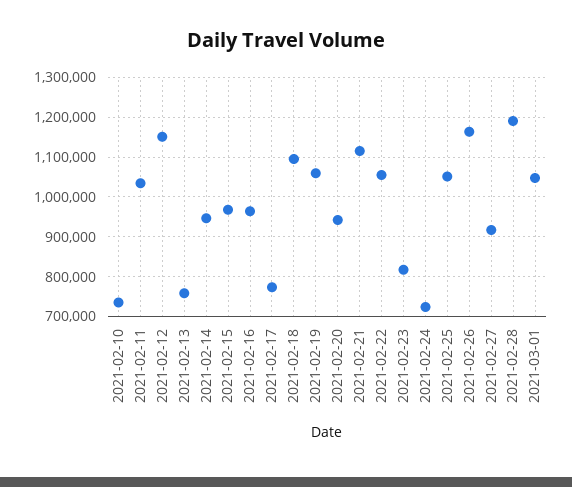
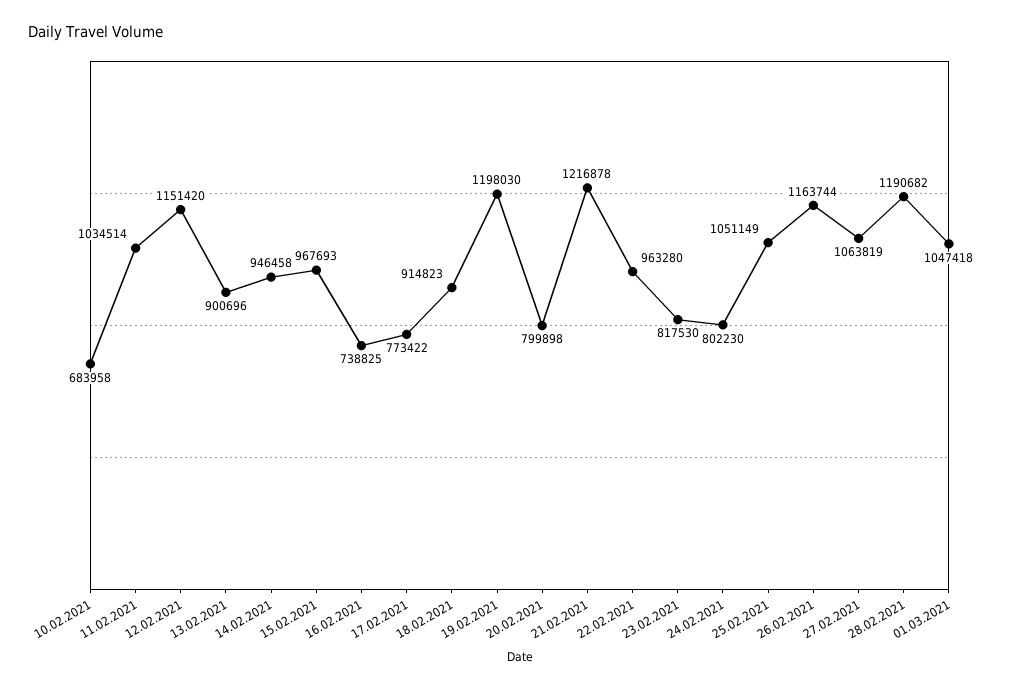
2021-02-10: 740000 -> 683958
2021-02-13: 760000 -> 900696
2021-02-16: 960000 -> 738825
2021-02-18: 1100000 -> 914823
2021-02-19: 1060000 -> 1198030
2021-02-20: 940000 -> 799898
2021-02-21: 1120000 -> 1216878
2021-02-22: 1060000 -> 963280
2021-02-24: 720000 -> 802230
2021-02-27: 920000 -> 1063819

